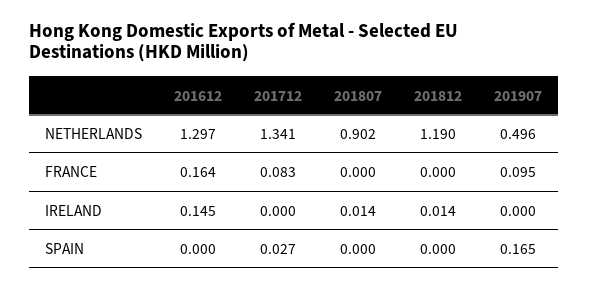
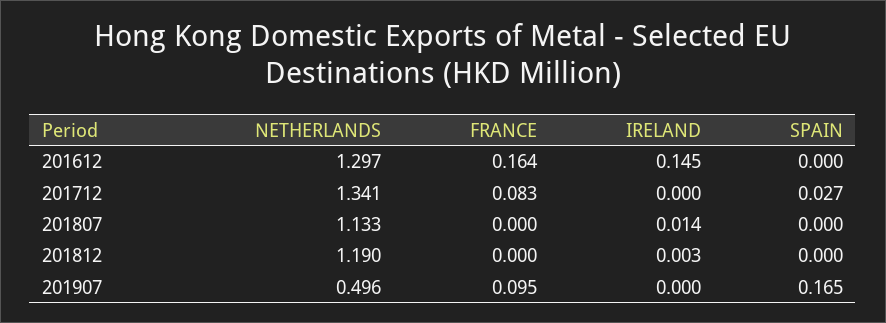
201807, NETHERLANDS: 0.902 -> 1.133
201812, IRELAND: 0.014 -> 0.003

